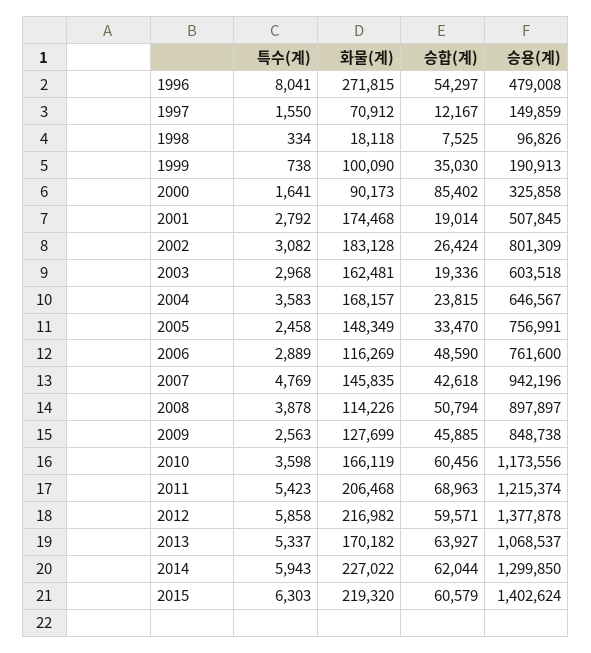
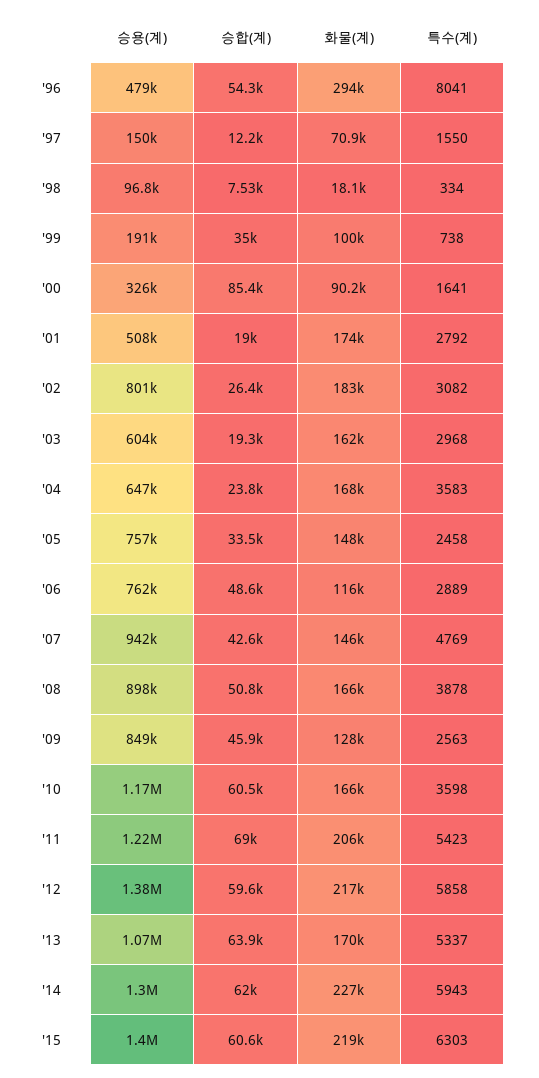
화물(계), 1996: 271815 -> 294000
화물(계), 2008: 114226 -> 166000

